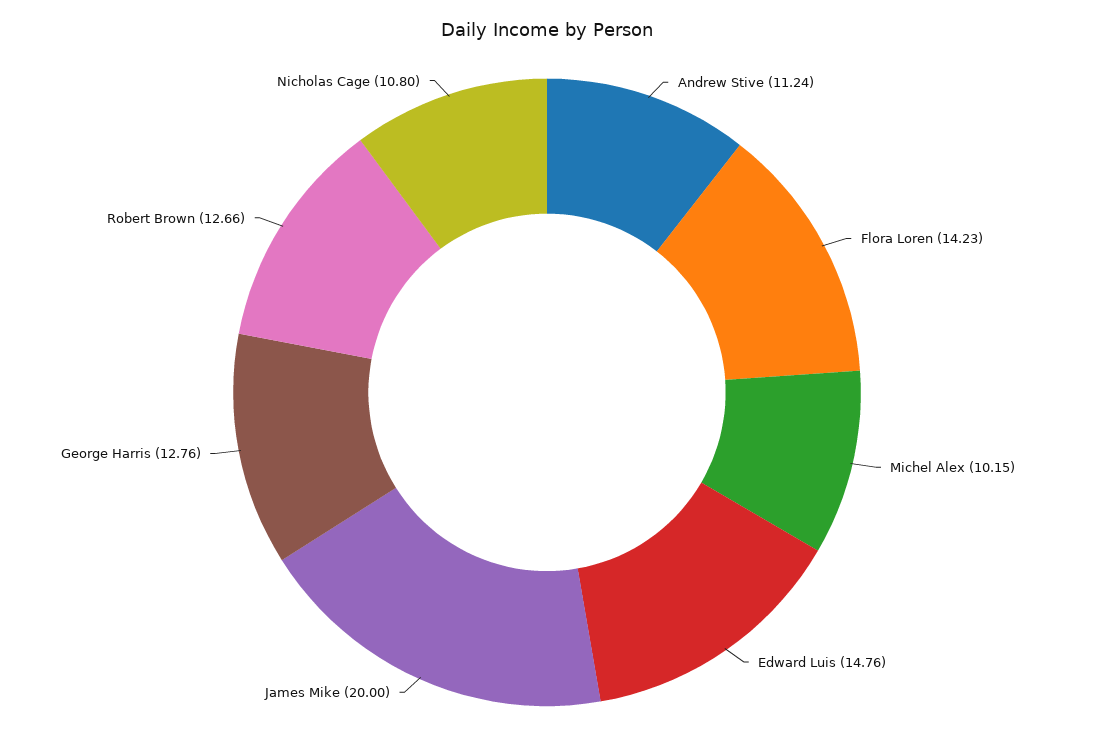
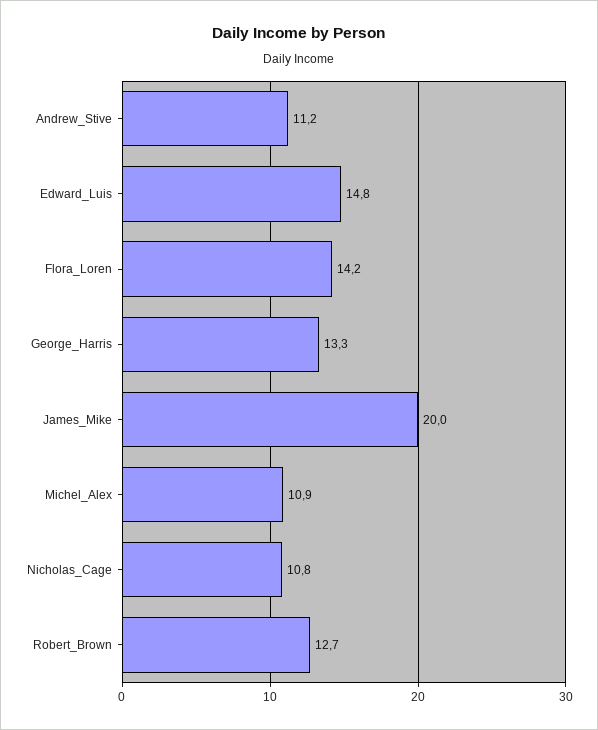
Michel Alex: 10.15 -> 10.9
George Harris: 12.76 -> 13.3

